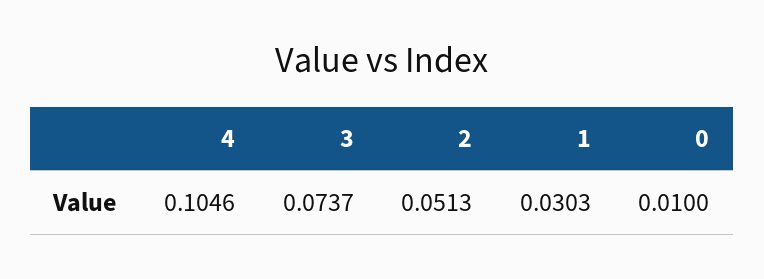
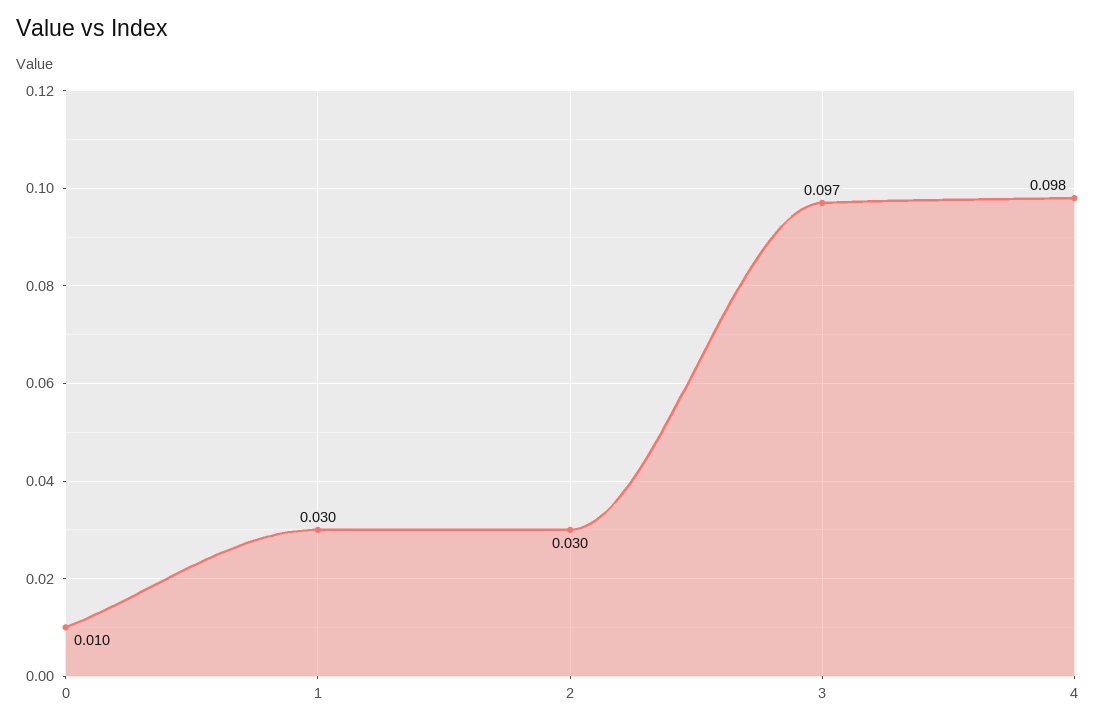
4: 0.1046 -> 0.098
3: 0.0737 -> 0.097
2: 0.0513 -> 0.03

